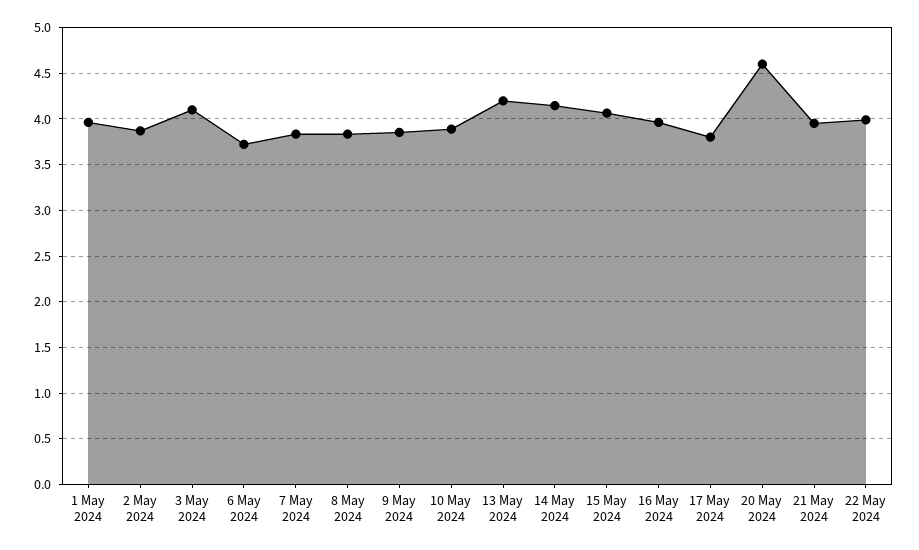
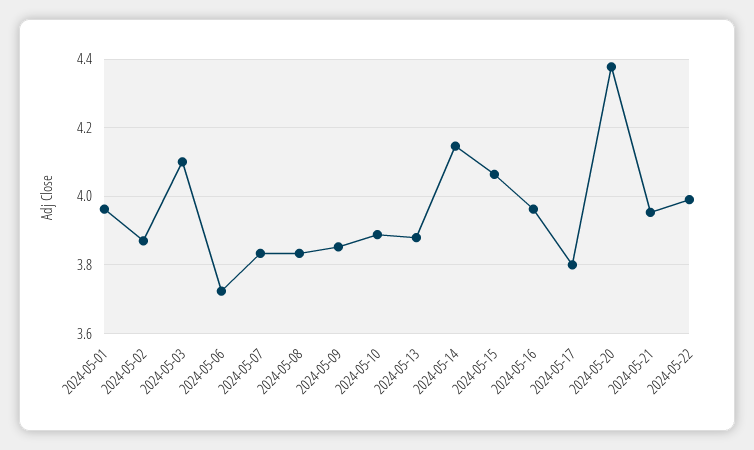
13 May 2024: 4.2 -> 3.88
20 May 2024: 4.6 -> 4.38

